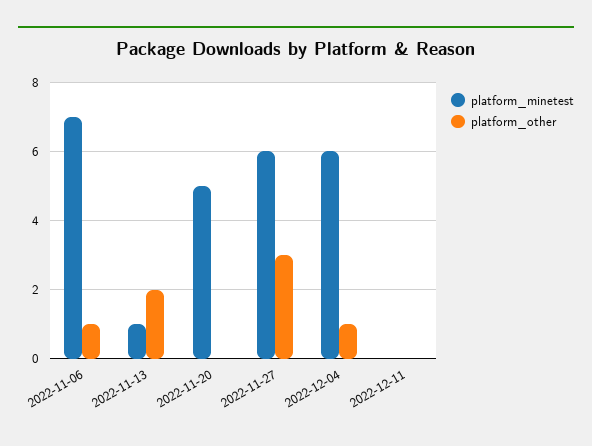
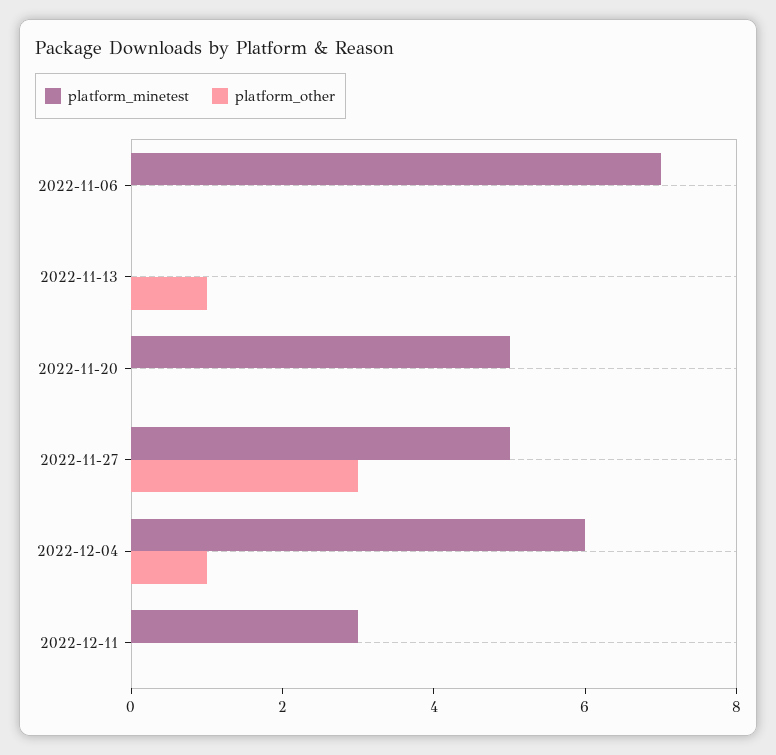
platform_other, 2022-11-06: 1 -> 0
platform_minetest, 2022-11-13: 1 -> 0
platform_other, 2022-11-13: 2 -> 1
platform_minetest, 2022-11-27: 6 -> 5
platform_minetest, 2022-12-11: 0 -> 3

